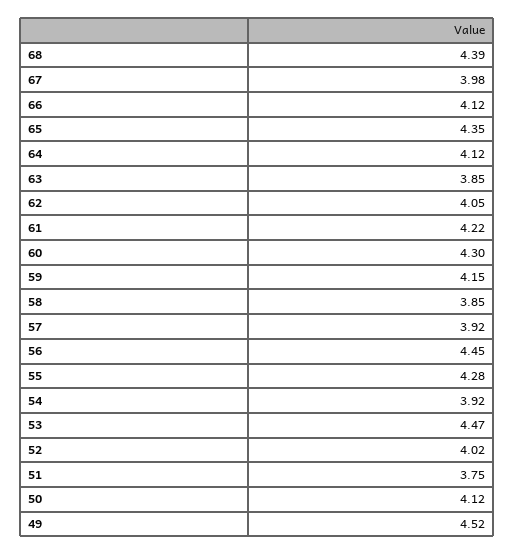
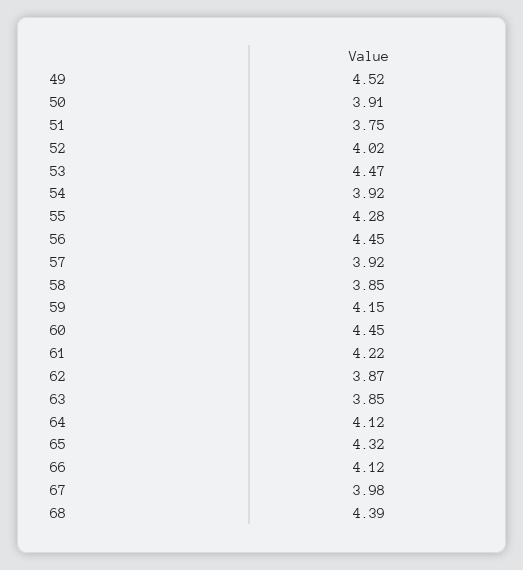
65: 4.35 -> 4.32
62: 4.05 -> 3.87
60: 4.3 -> 4.45
50: 4.12 -> 3.91

